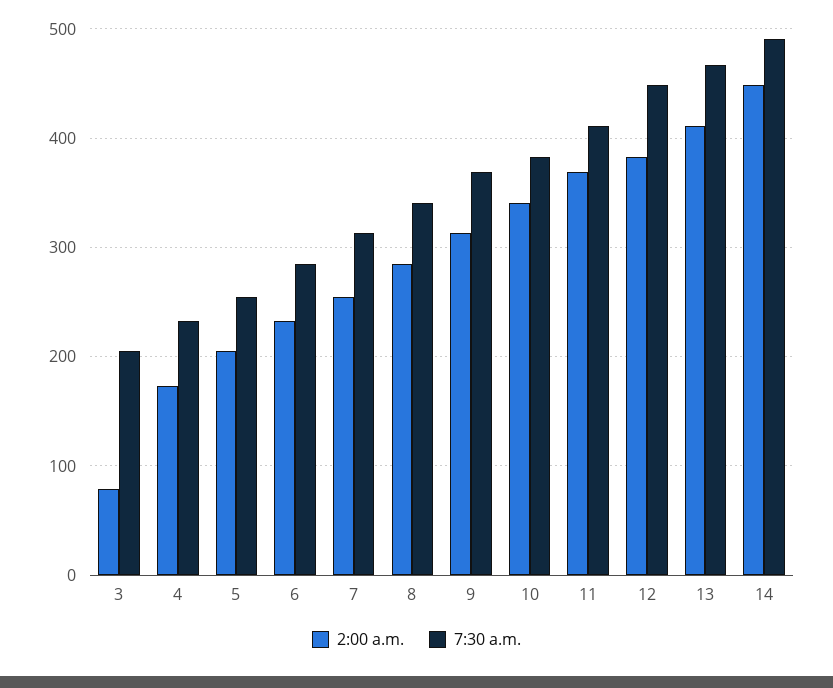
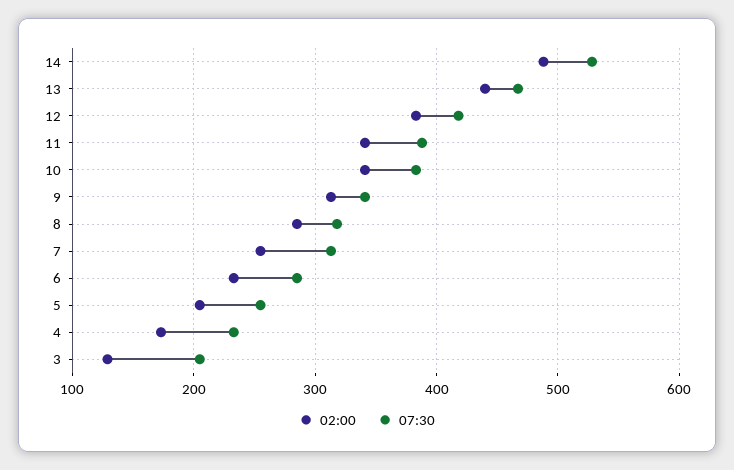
2:00 a.m., 3: 80 -> 130
7:30 a.m., 8: 340 -> 320
7:30 a.m., 9: 370 -> 340
2:00 a.m., 11: 370 -> 340
7:30 a.m., 11: 410 -> 390
7:30 a.m., 12: 450 -> 420
2:00 a.m., 13: 410 -> 440
2:00 a.m., 14: 450 -> 490
7:30 a.m., 14: 490 -> 530

